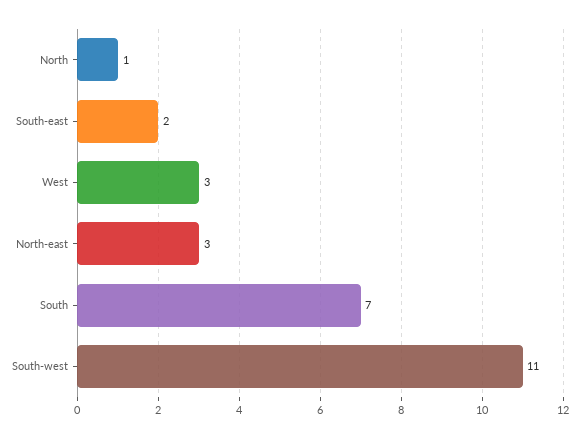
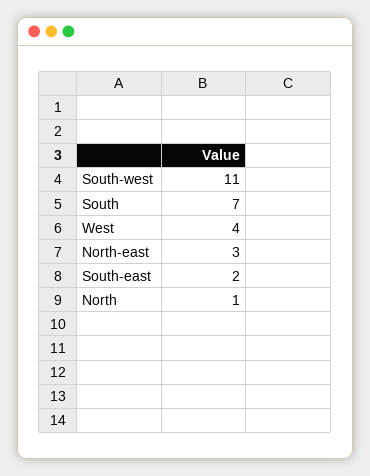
West: 3 -> 4

